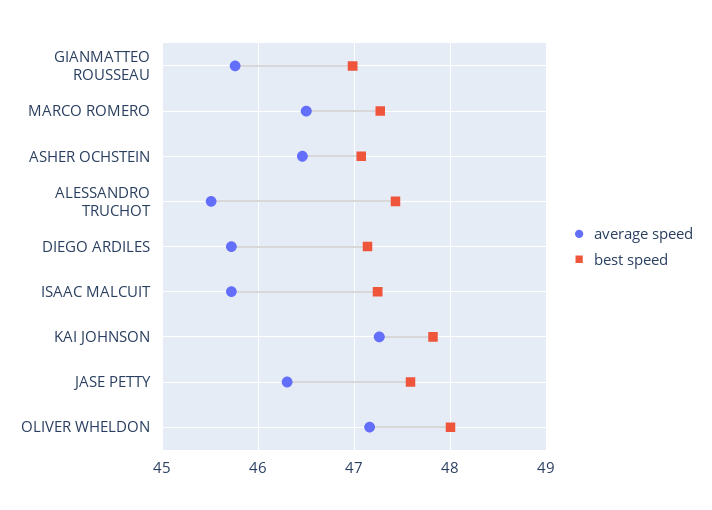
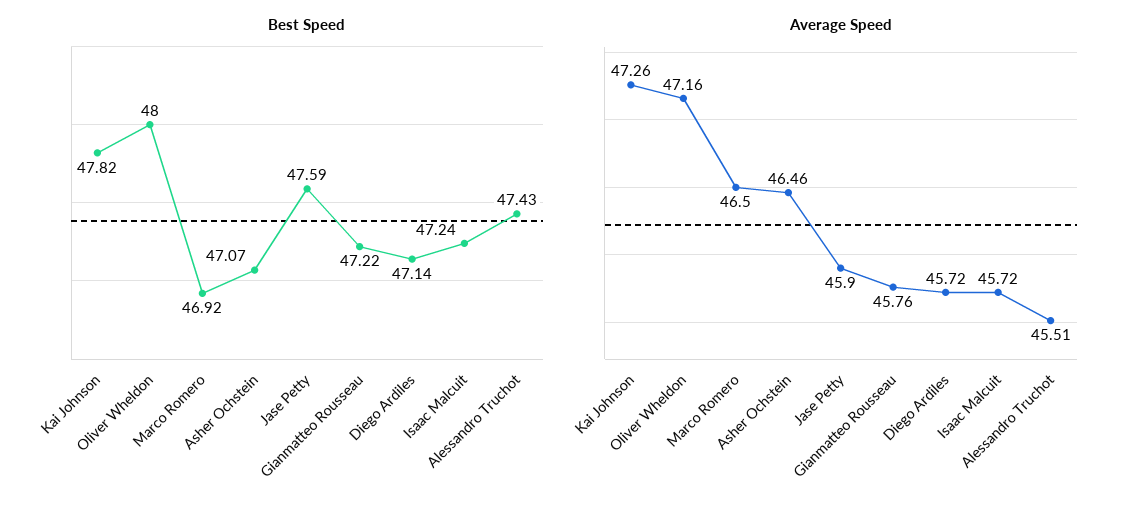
best speed, GIANMATTEO ROUSSEAU: 47 -> 47.22
best speed, MARCO ROMERO: 47.3 -> 46.92
average speed, JASE PETTY: 46.3 -> 45.9

